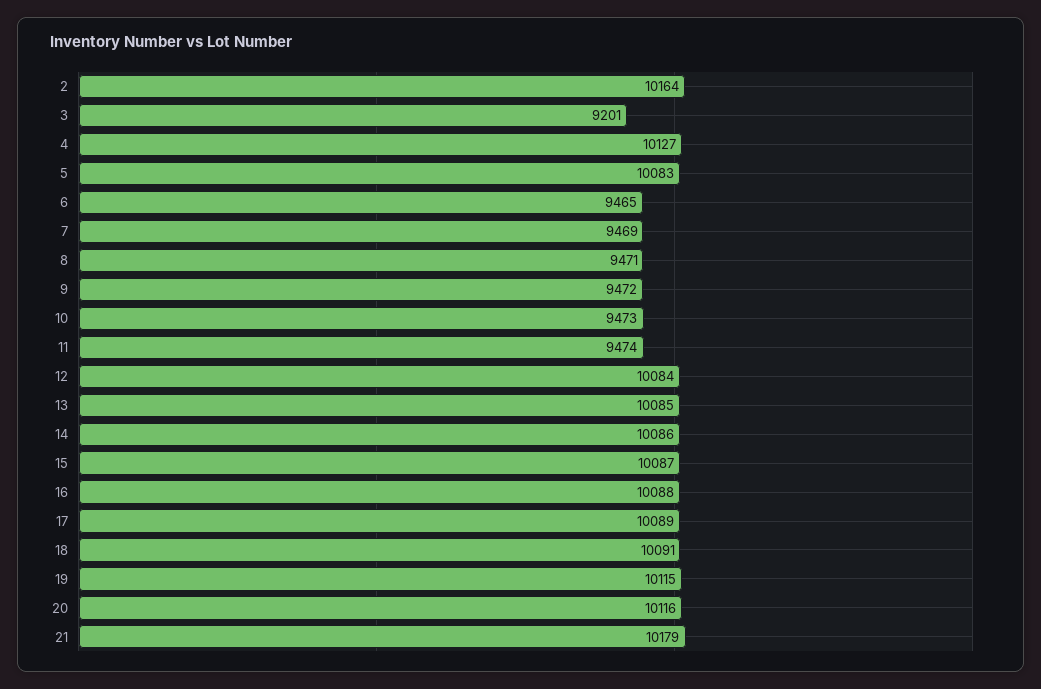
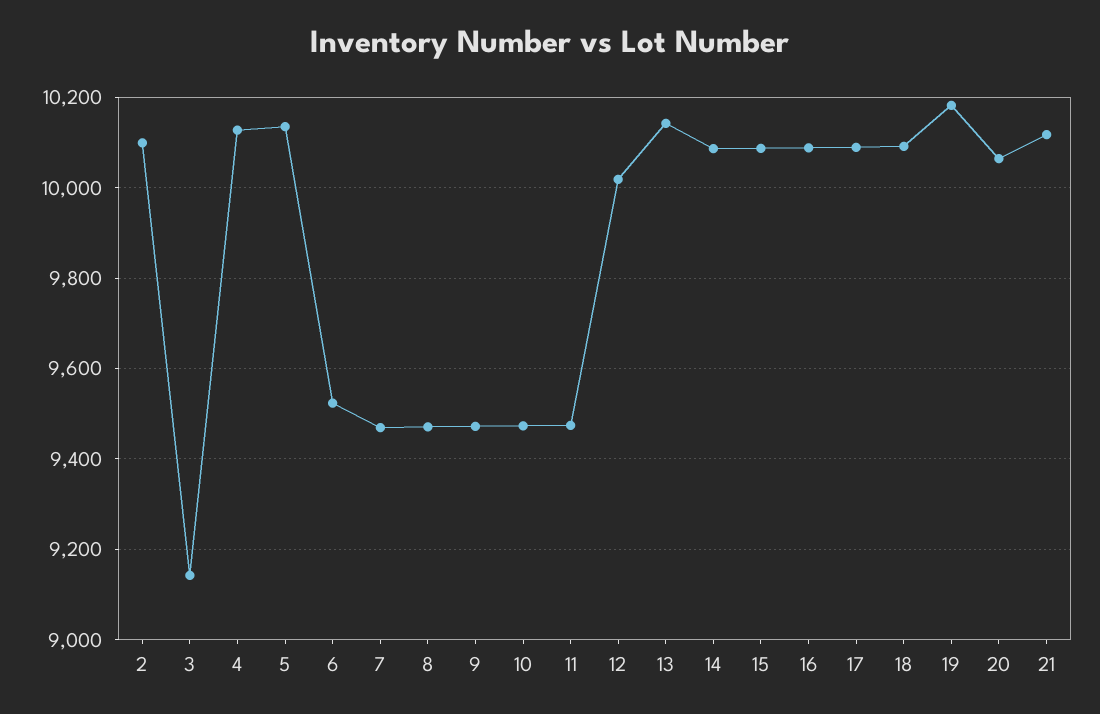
2: 10164 -> 10100
3: 9201 -> 9140
5: 10083 -> 10140
6: 9465 -> 9520
12: 10084 -> 10020
13: 10085 -> 10140
19: 10115 -> 10180
20: 10116 -> 10060
21: 10179 -> 10120

